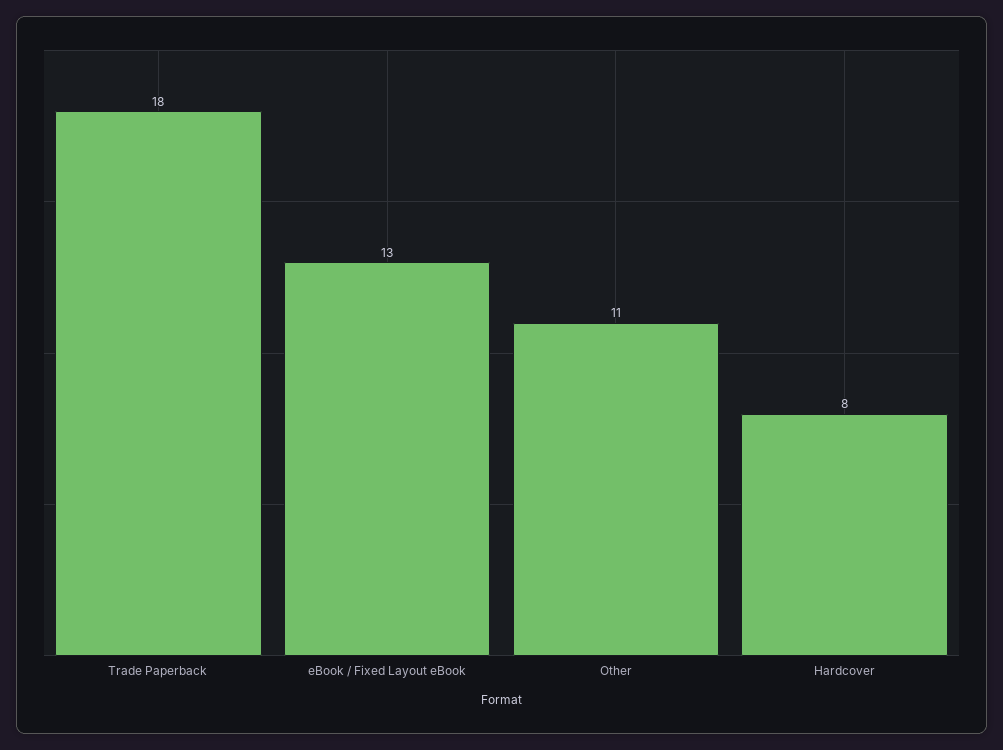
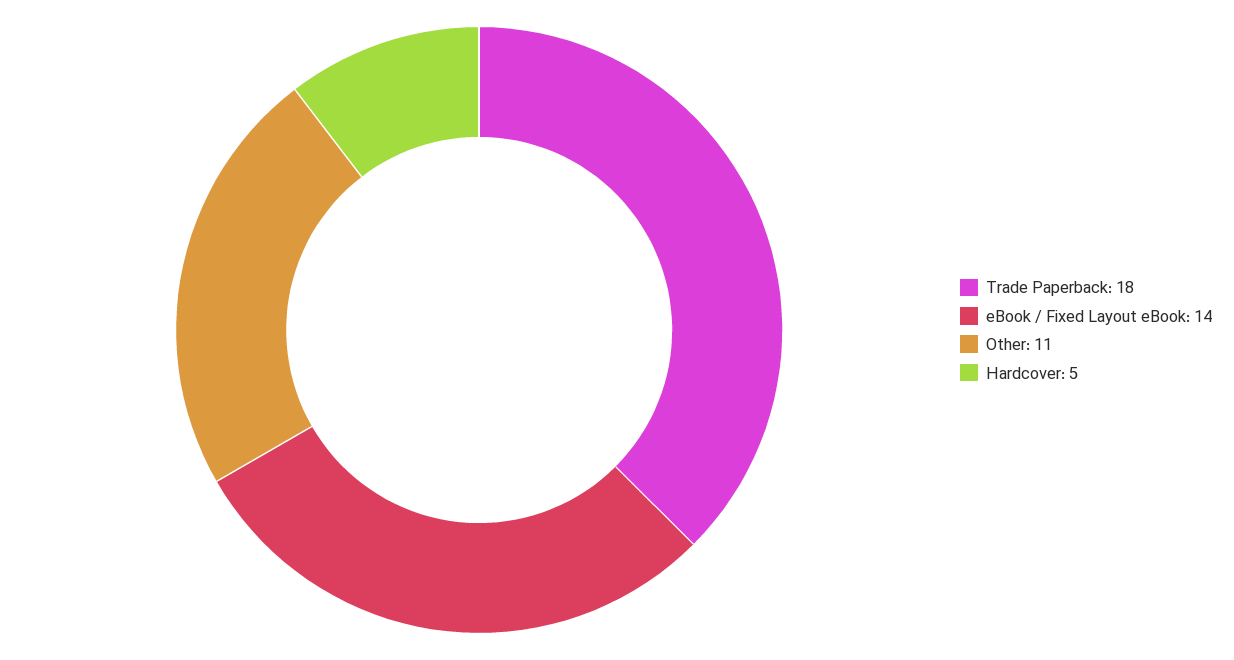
eBook / Fixed Layout eBook: 13 -> 14
Hardcover: 8 -> 5

